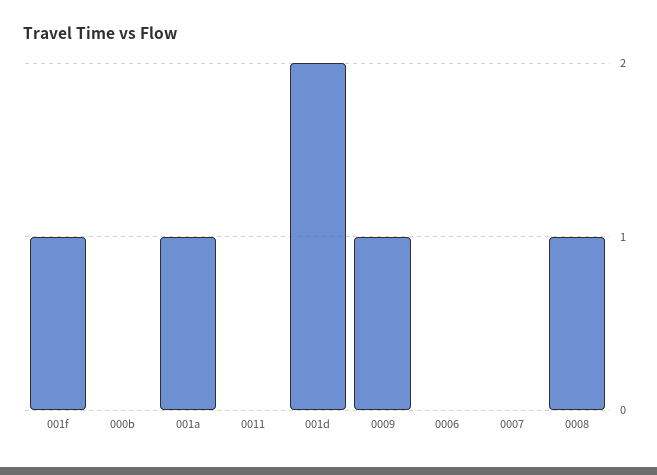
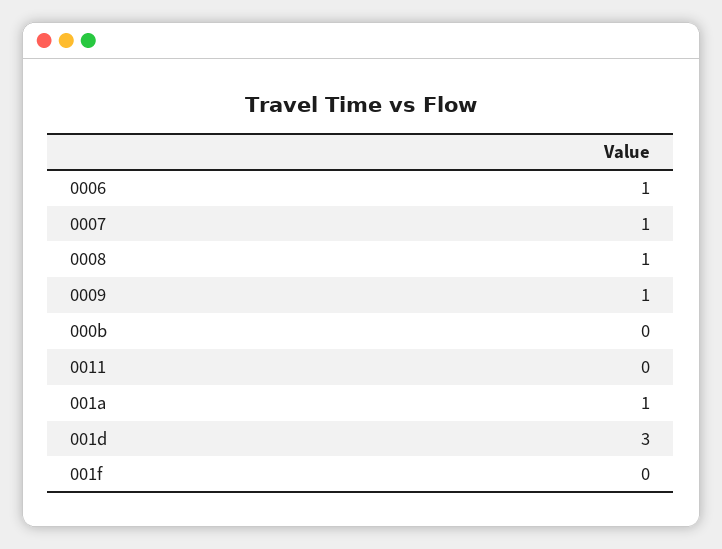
001f: 1 -> 0
001d: 2 -> 3
0006: 0 -> 1
0007: 0 -> 1

